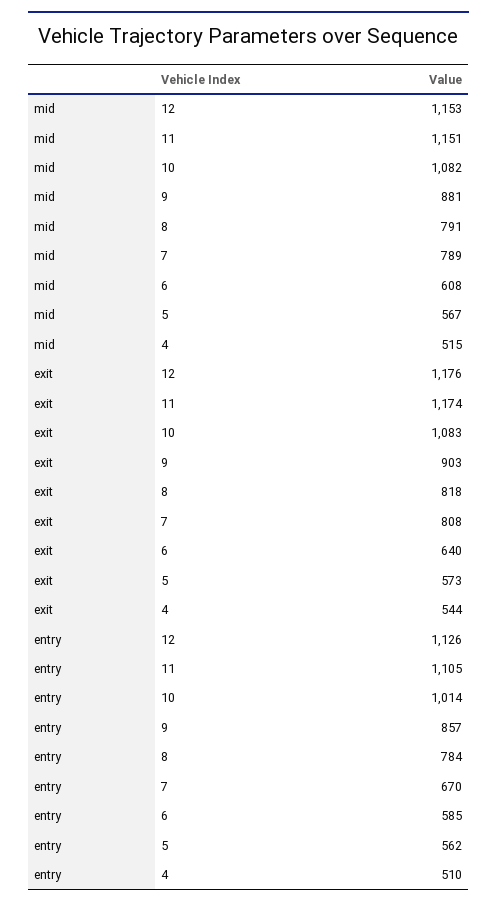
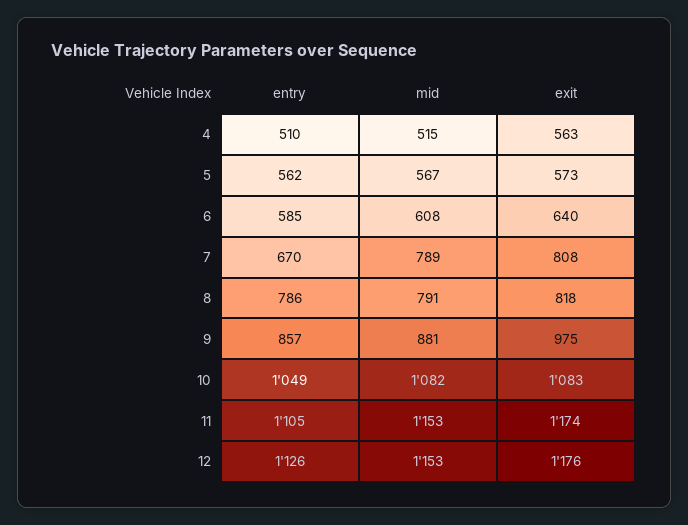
mid, 11: 1151 -> 1153
exit, 9: 903 -> 975
exit, 4: 544 -> 563
entry, 10: 1014 -> 1049
entry, 8: 784 -> 786

